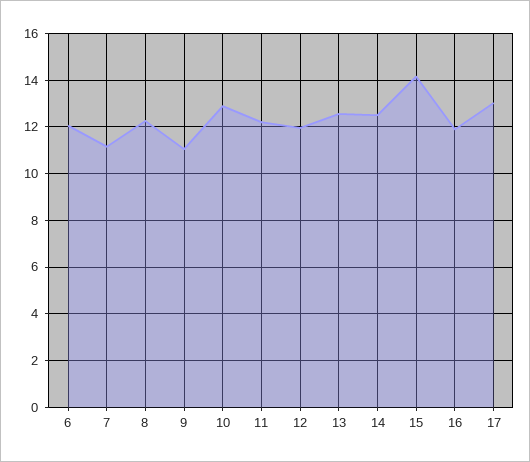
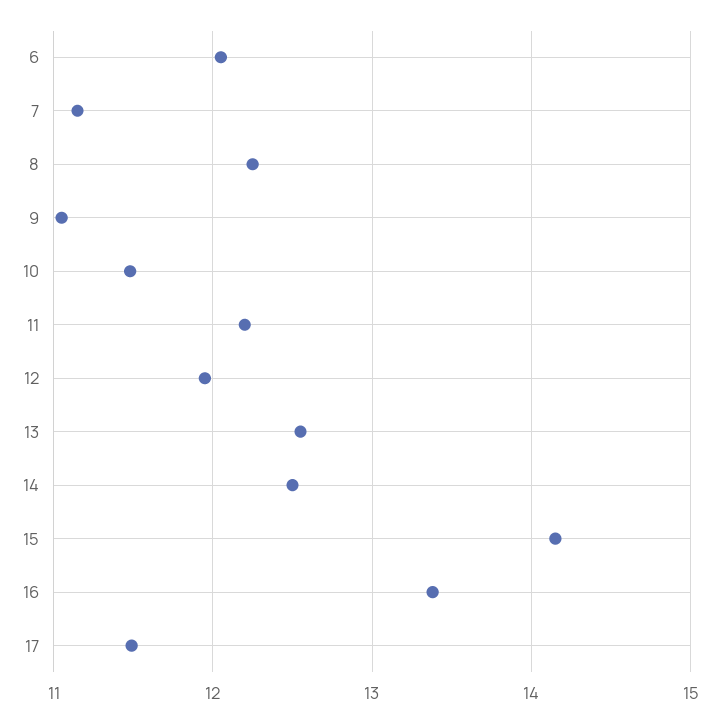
10: 13 -> 11.5
16: 12 -> 13.4
17: 13 -> 11.5

